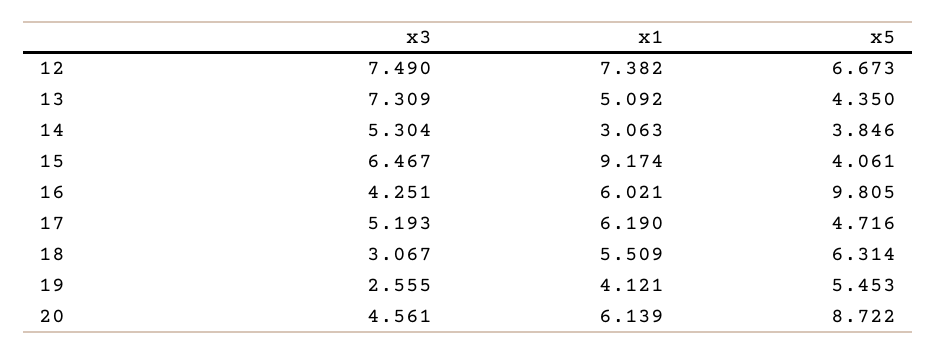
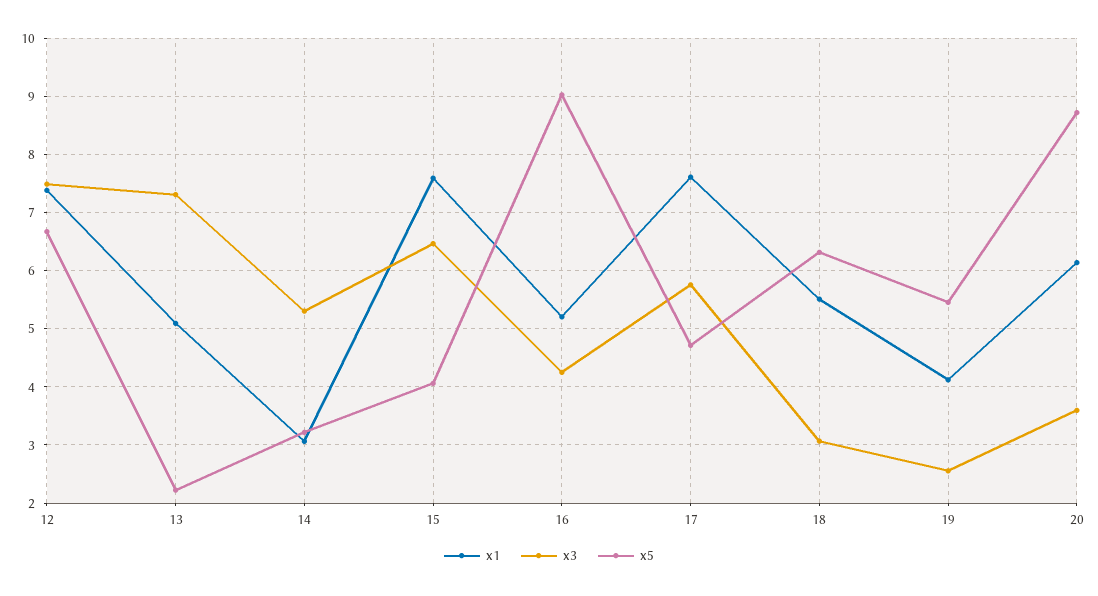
x5, 13: 4.35 -> 2.2
x5, 14: 3.846 -> 3.2
x1, 15: 9.174 -> 7.6
x1, 16: 6.021 -> 5.2
x5, 16: 9.805 -> 9
x3, 17: 5.193 -> 5.8
x1, 17: 6.19 -> 7.6
x3, 20: 4.561 -> 3.6

